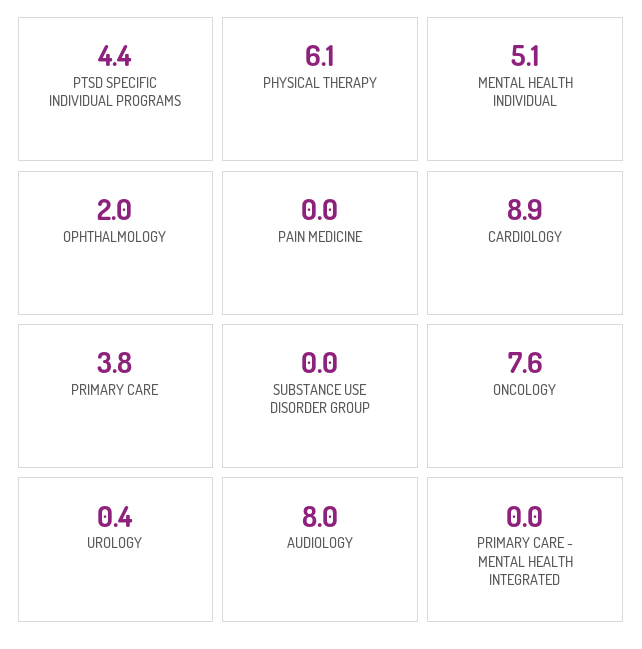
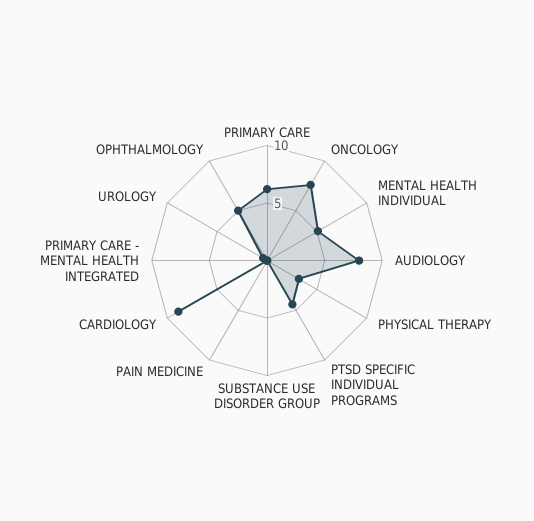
PHYSICAL THERAPY: 6.1 -> 3
OPHTHALMOLOGY: 2 -> 5
PRIMARY CARE: 3.8 -> 6

